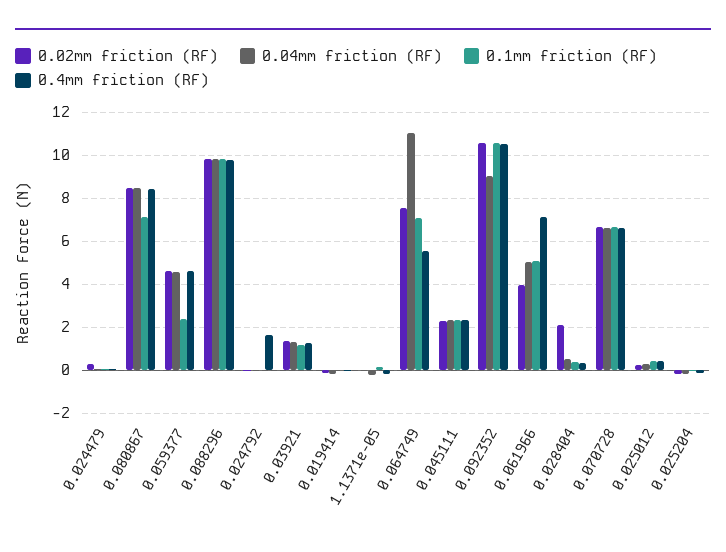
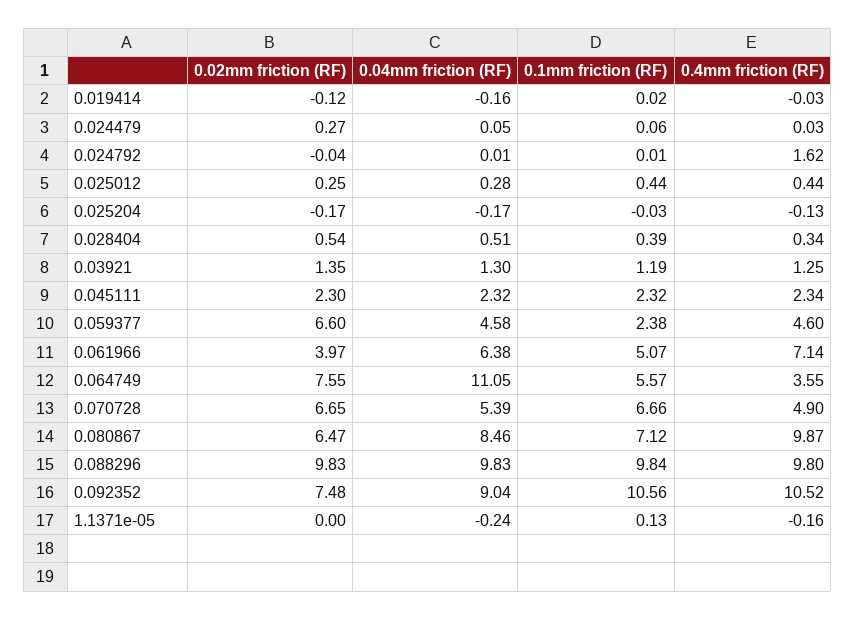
0.02mm friction (RF), 0.080867: 8.5 -> 6.47
0.4mm friction (RF), 0.080867: 8.5 -> 9.87
0.02mm friction (RF), 0.059377: 4.5 -> 6.6
0.1mm friction (RF), 0.064749: 7 -> 5.57
0.4mm friction (RF), 0.064749: 5.5 -> 3.55
0.02mm friction (RF), 0.092352: 10.5 -> 7.48
0.04mm friction (RF), 0.061966: 5 -> 6.38
0.02mm friction (RF), 0.028404: 2 -> 0.54
0.04mm friction (RF), 0.070728: 6.5 -> 5.39
0.4mm friction (RF), 0.070728: 6.5 -> 4.9

